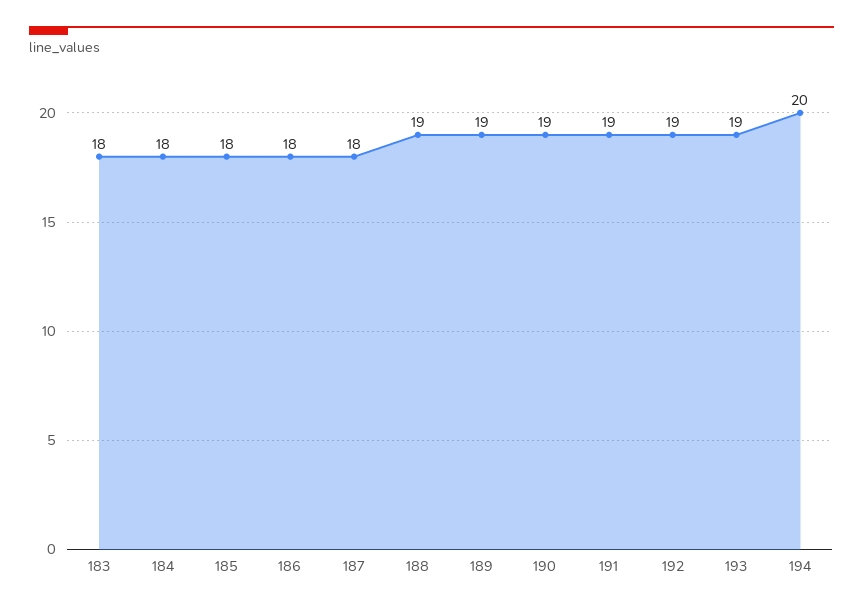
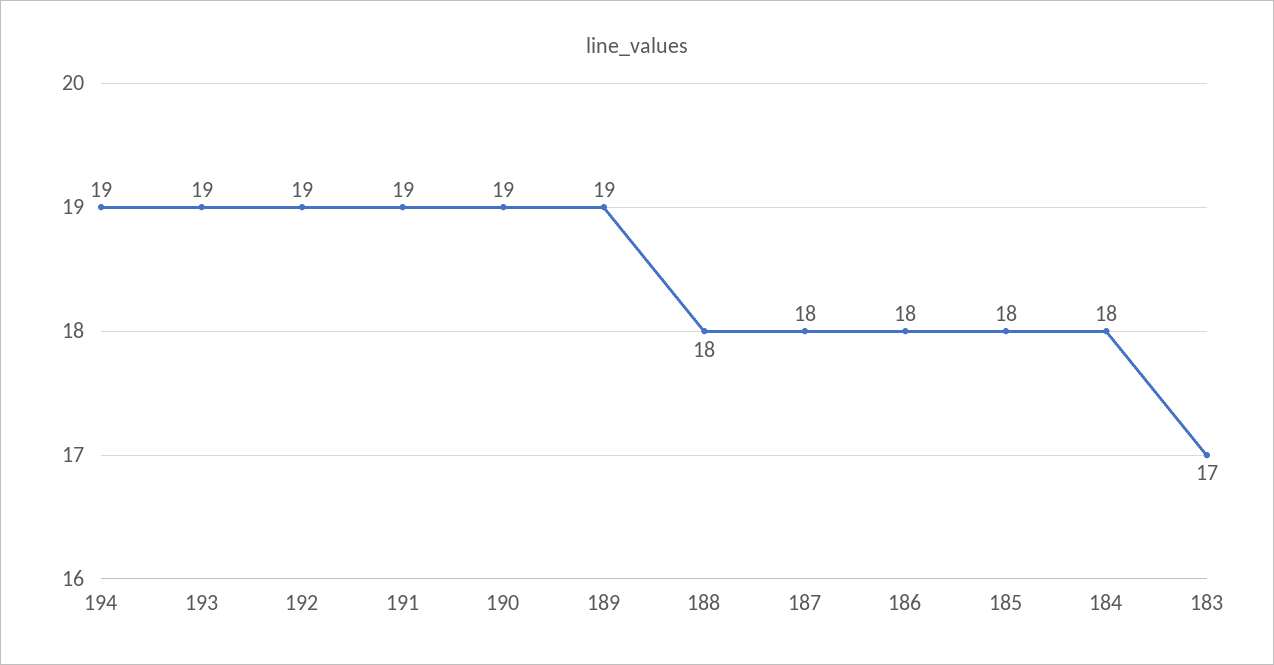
183: 18 -> 17
188: 19 -> 18
194: 20 -> 19

